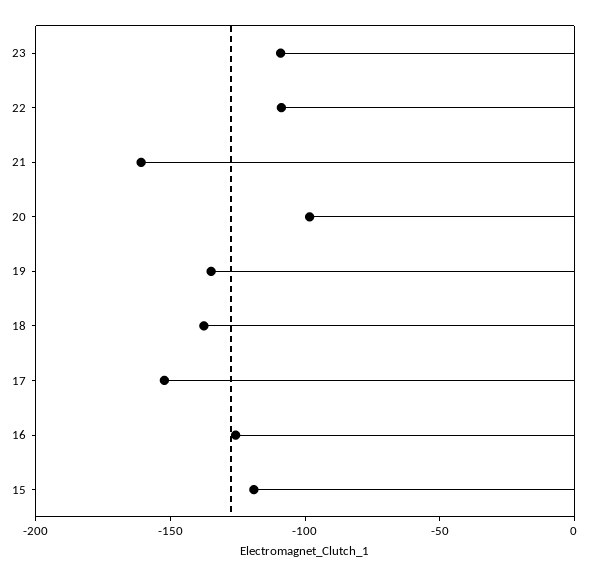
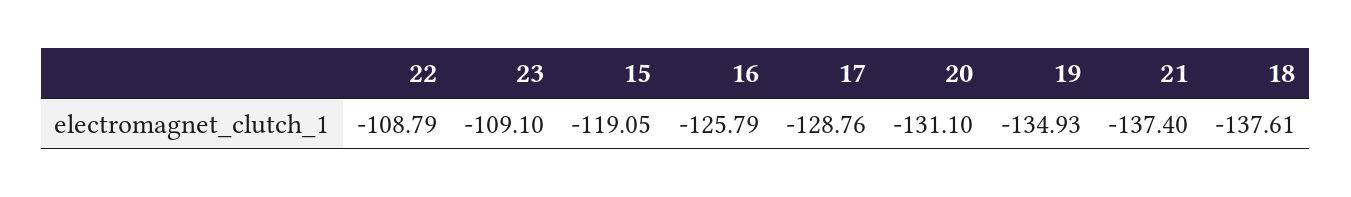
21: -160 -> -137.4
20: -100 -> -131.1
17: -150 -> -128.76

